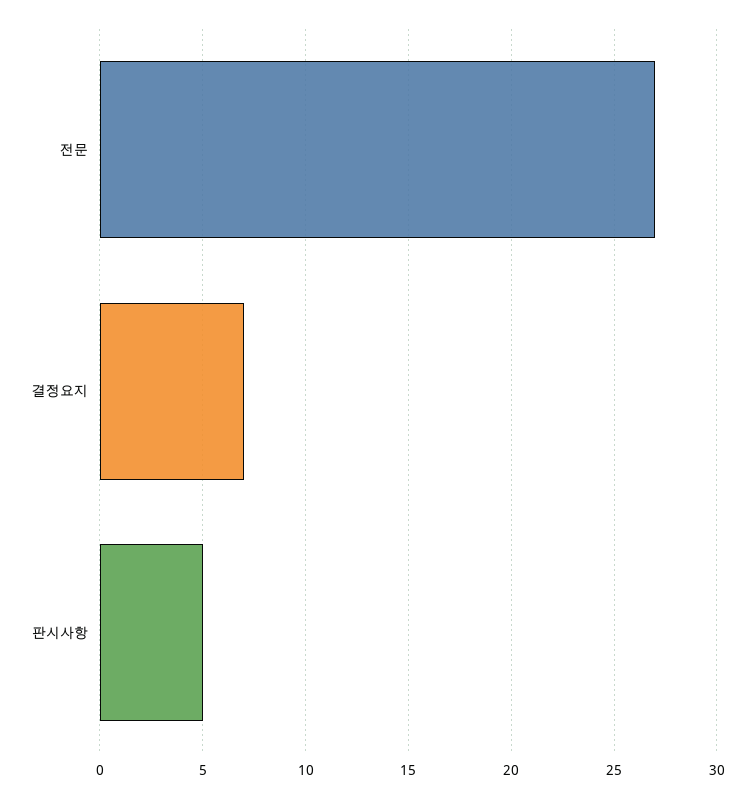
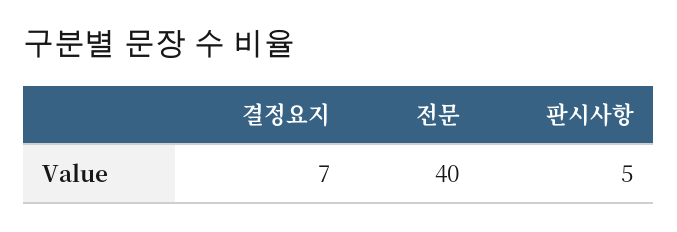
전문: 27 -> 40

